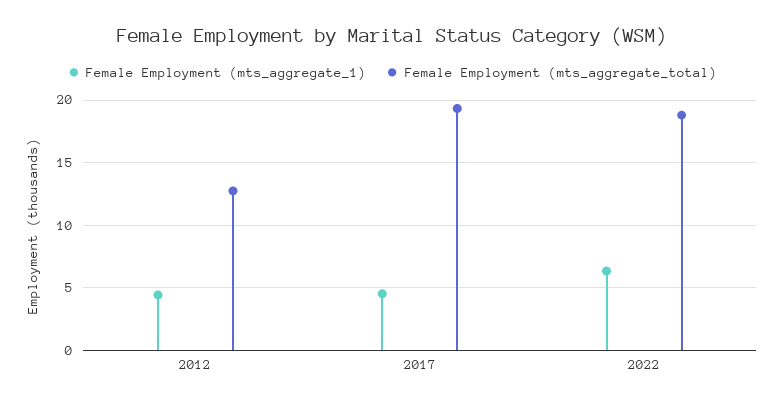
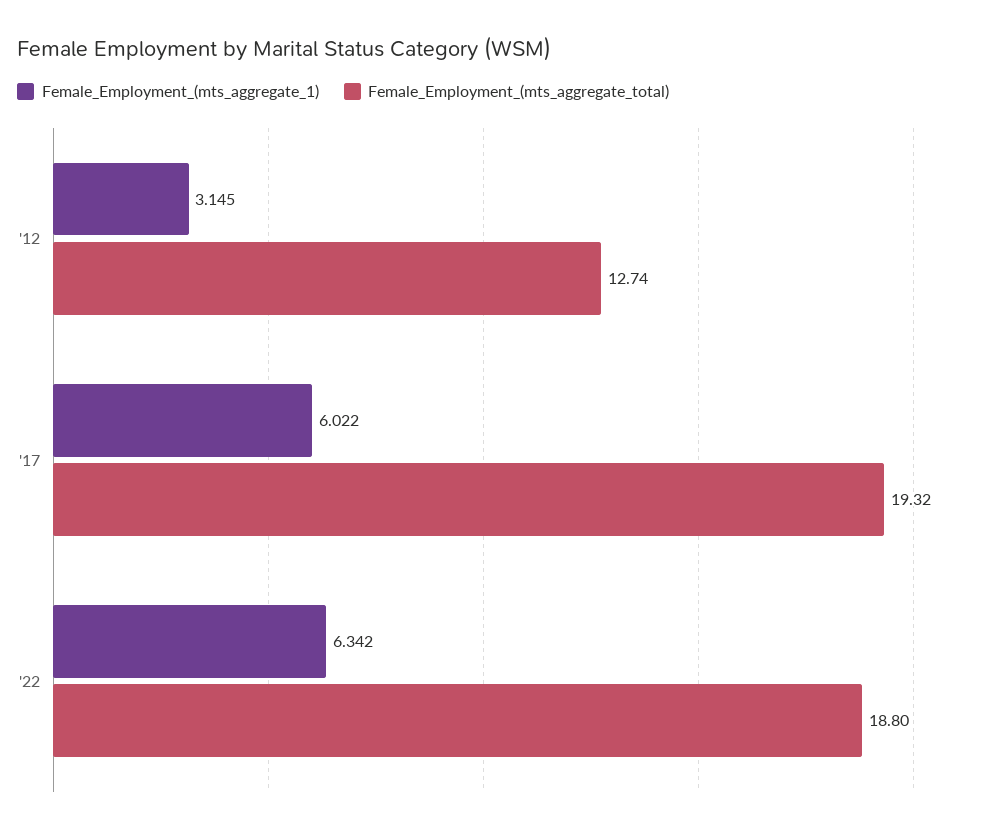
Female Employment (mts_aggregate_1), 2012: 4.5 -> 3.145
Female Employment (mts_aggregate_1), 2017: 4.5 -> 6.022

